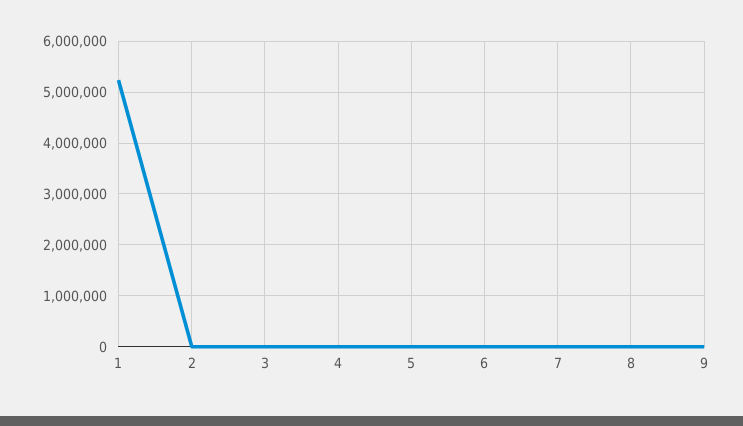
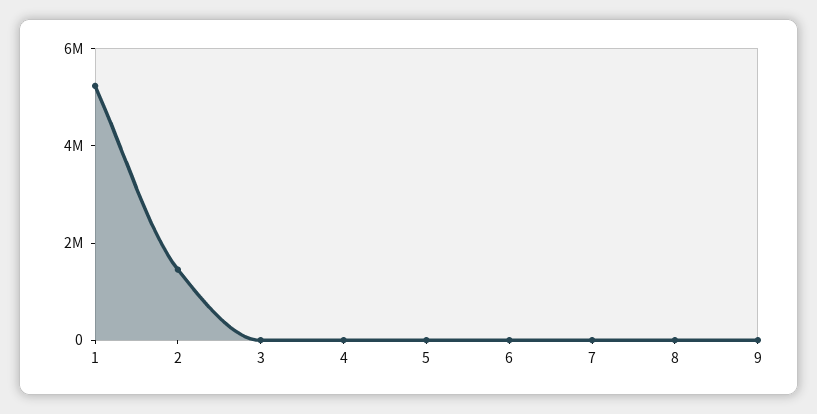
2: 0 -> 1500000

